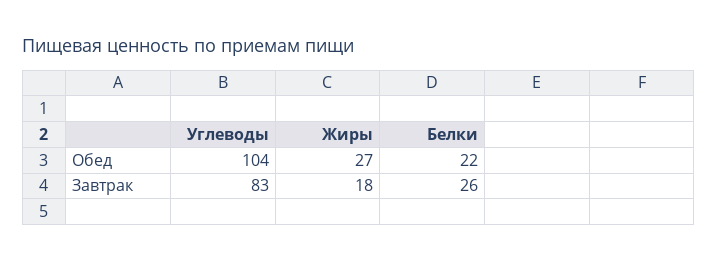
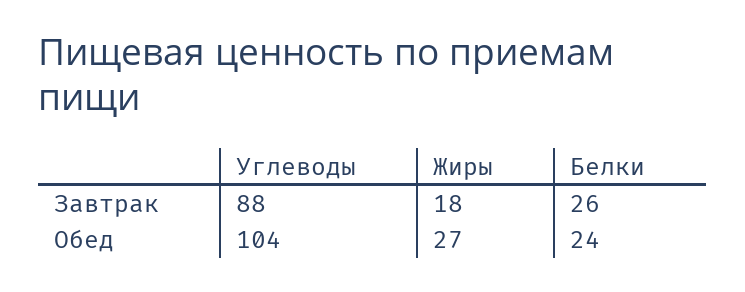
Белки, Обед: 22 -> 24
Углеводы, Завтрак: 83 -> 88

